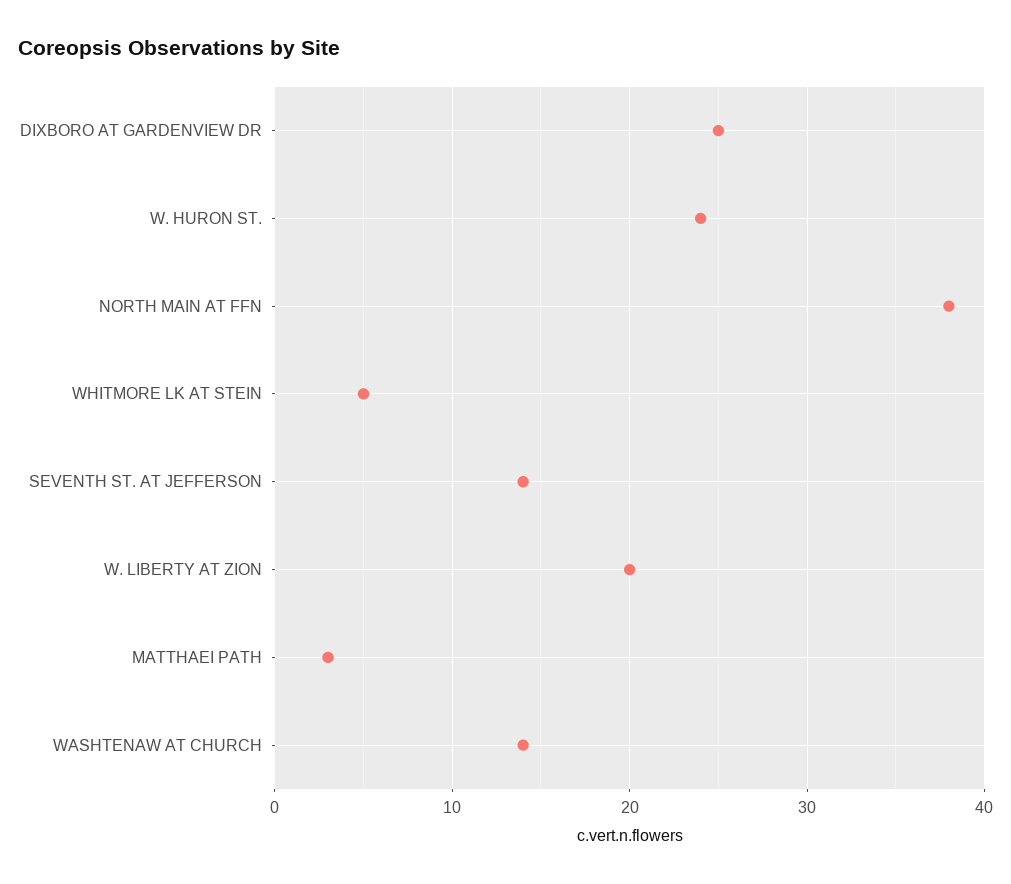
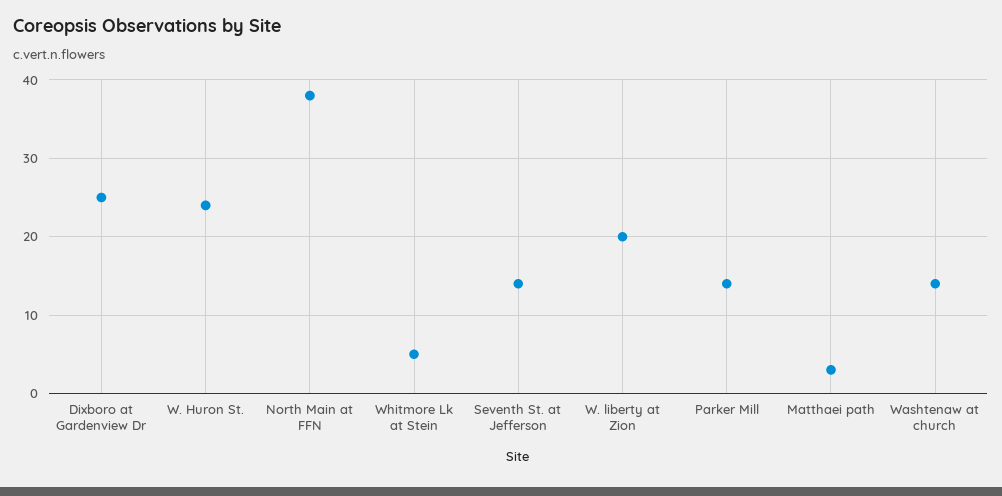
Parker Mill: none -> 14

